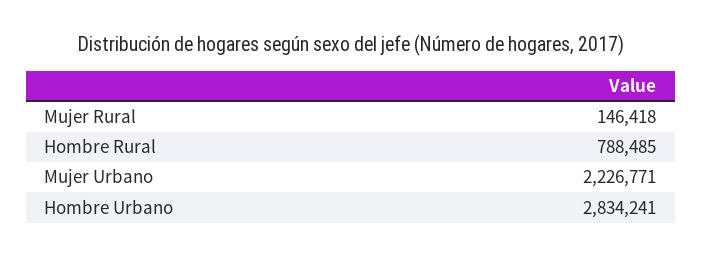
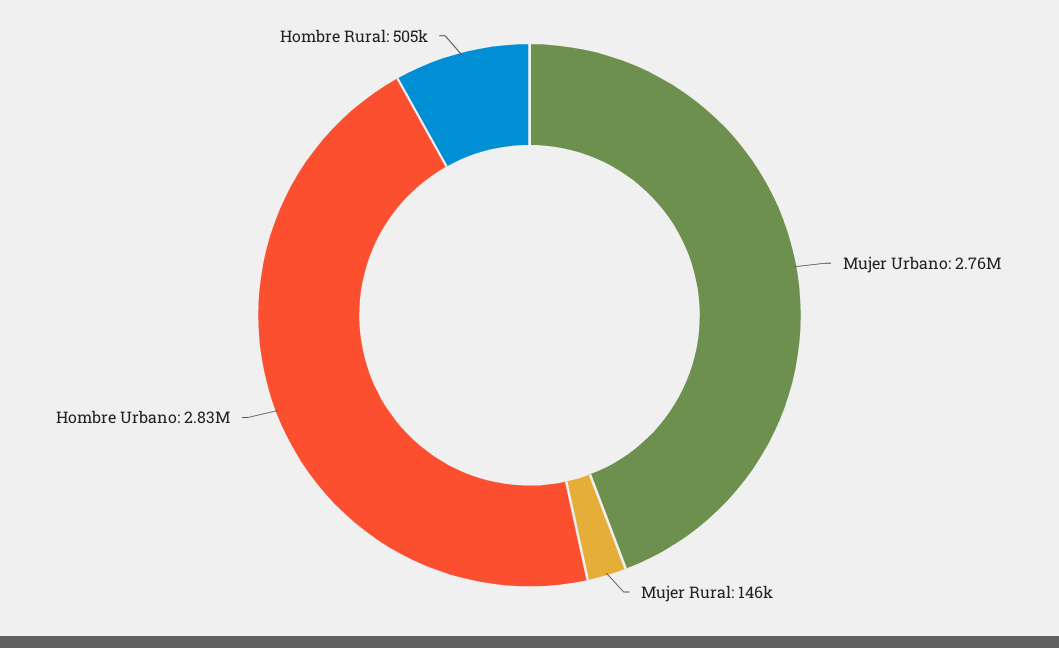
Hombre Rural: 788485 -> 505000
Mujer Urbano: 2226771 -> 2760000

